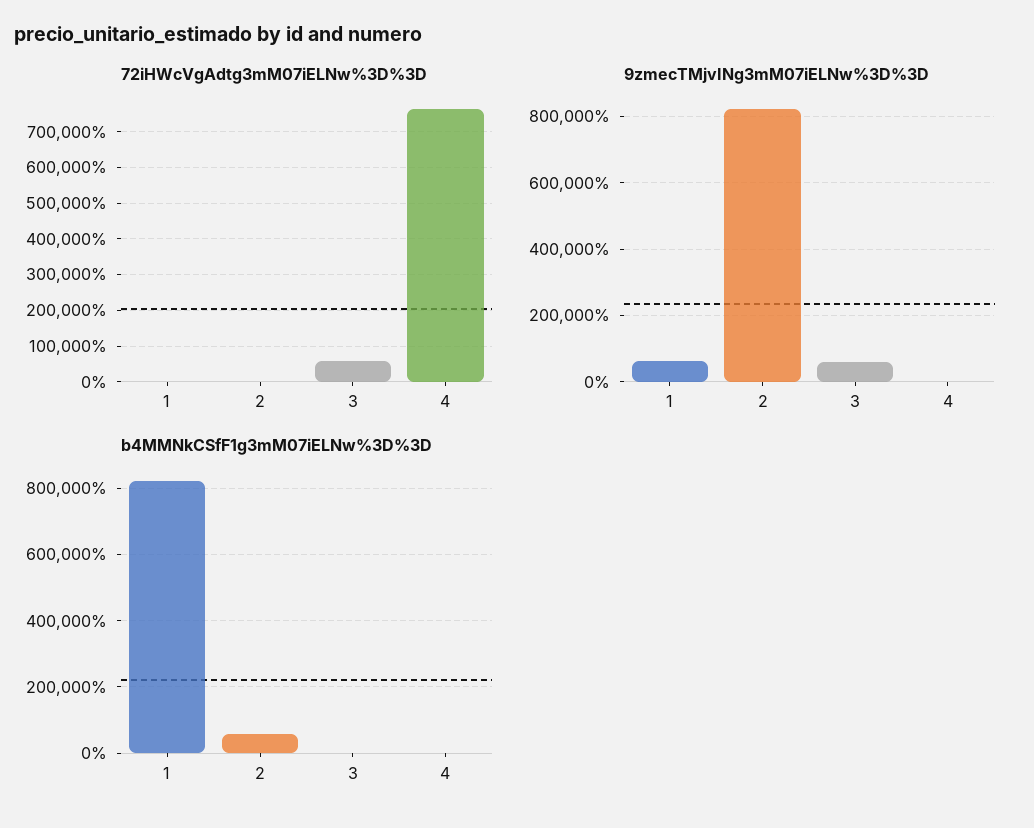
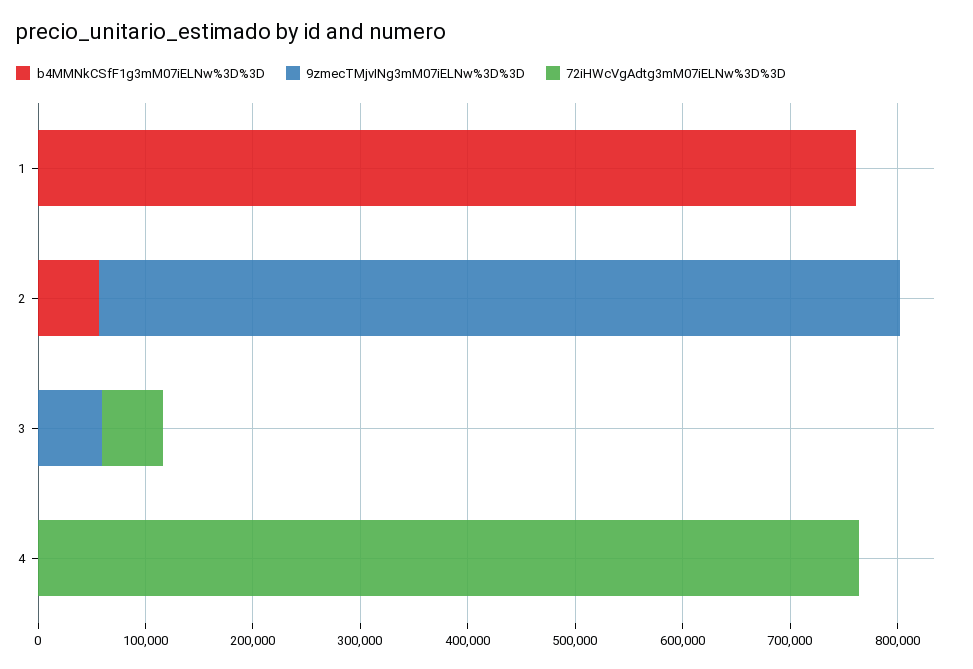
9zmecTMjvINg3mM07iELNw%3D%3D, 1: 60000 -> 0
9zmecTMjvINg3mM07iELNw%3D%3D, 2: 820000 -> 740000
b4MMNkCSfF1g3mM07iELNw%3D%3D, 1: 820000 -> 760000

